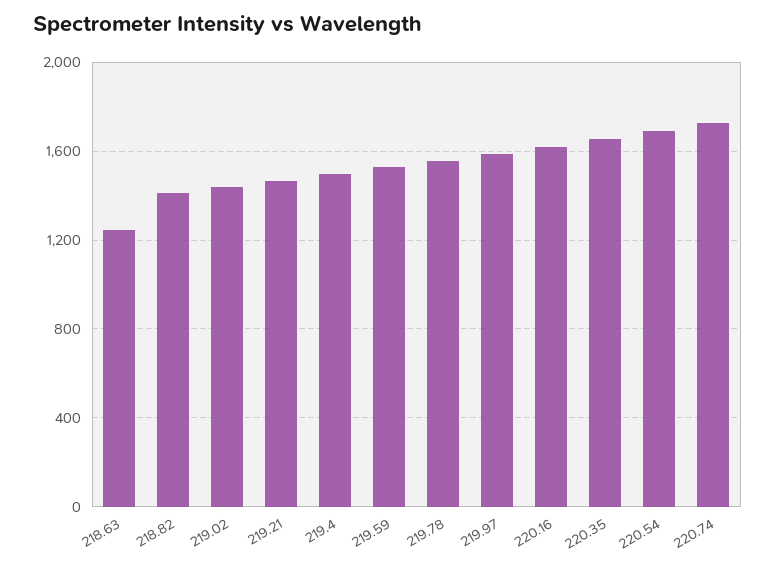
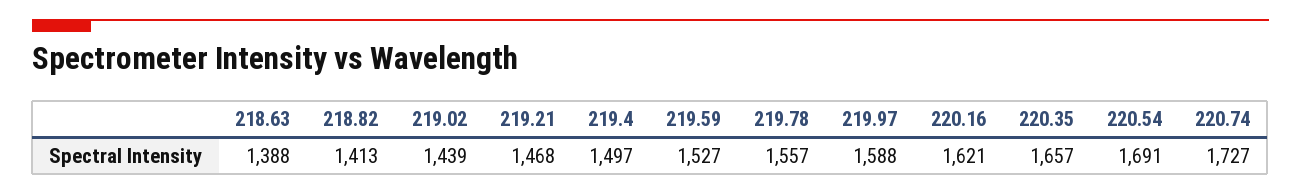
218.63: 1250 -> 1388

